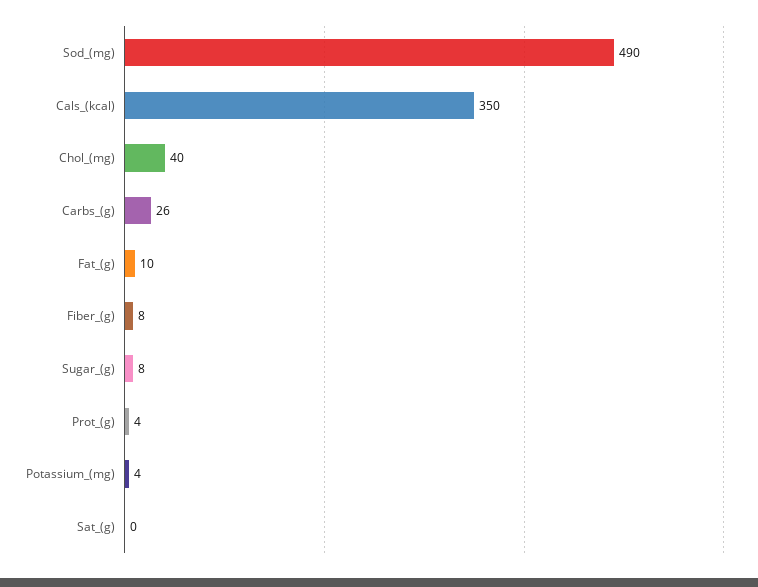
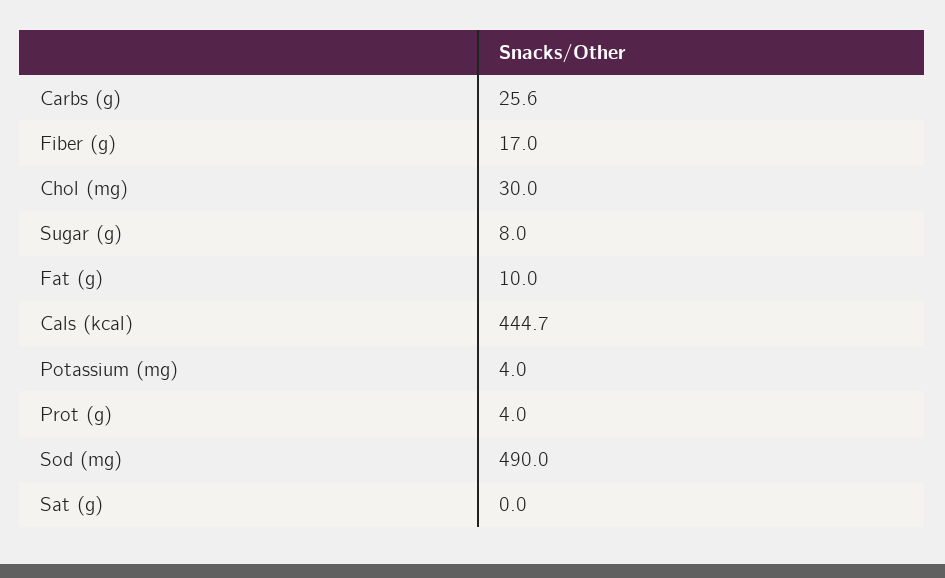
Cals_(kcal): 350 -> 444.7
Chol_(mg): 40 -> 30
Fiber_(g): 8 -> 17

